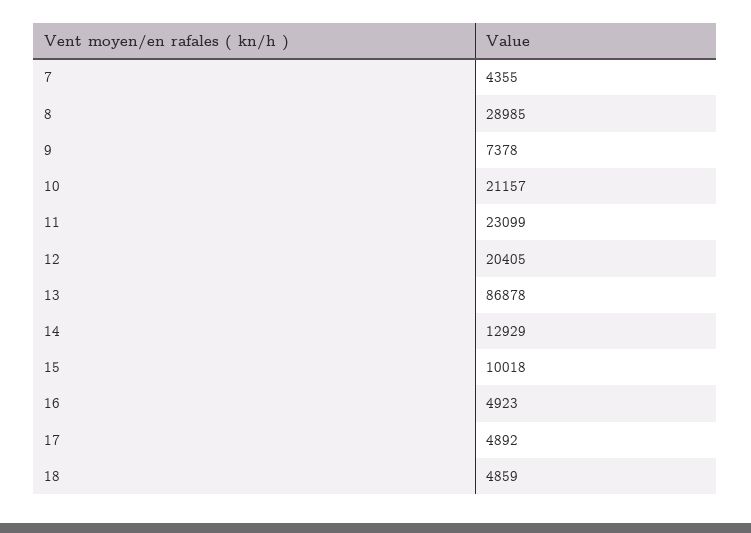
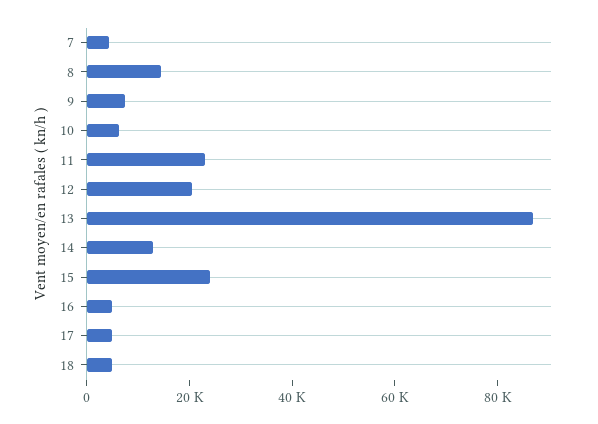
8: 28985 -> 15000
10: 21157 -> 5000
15: 10018 -> 25000

